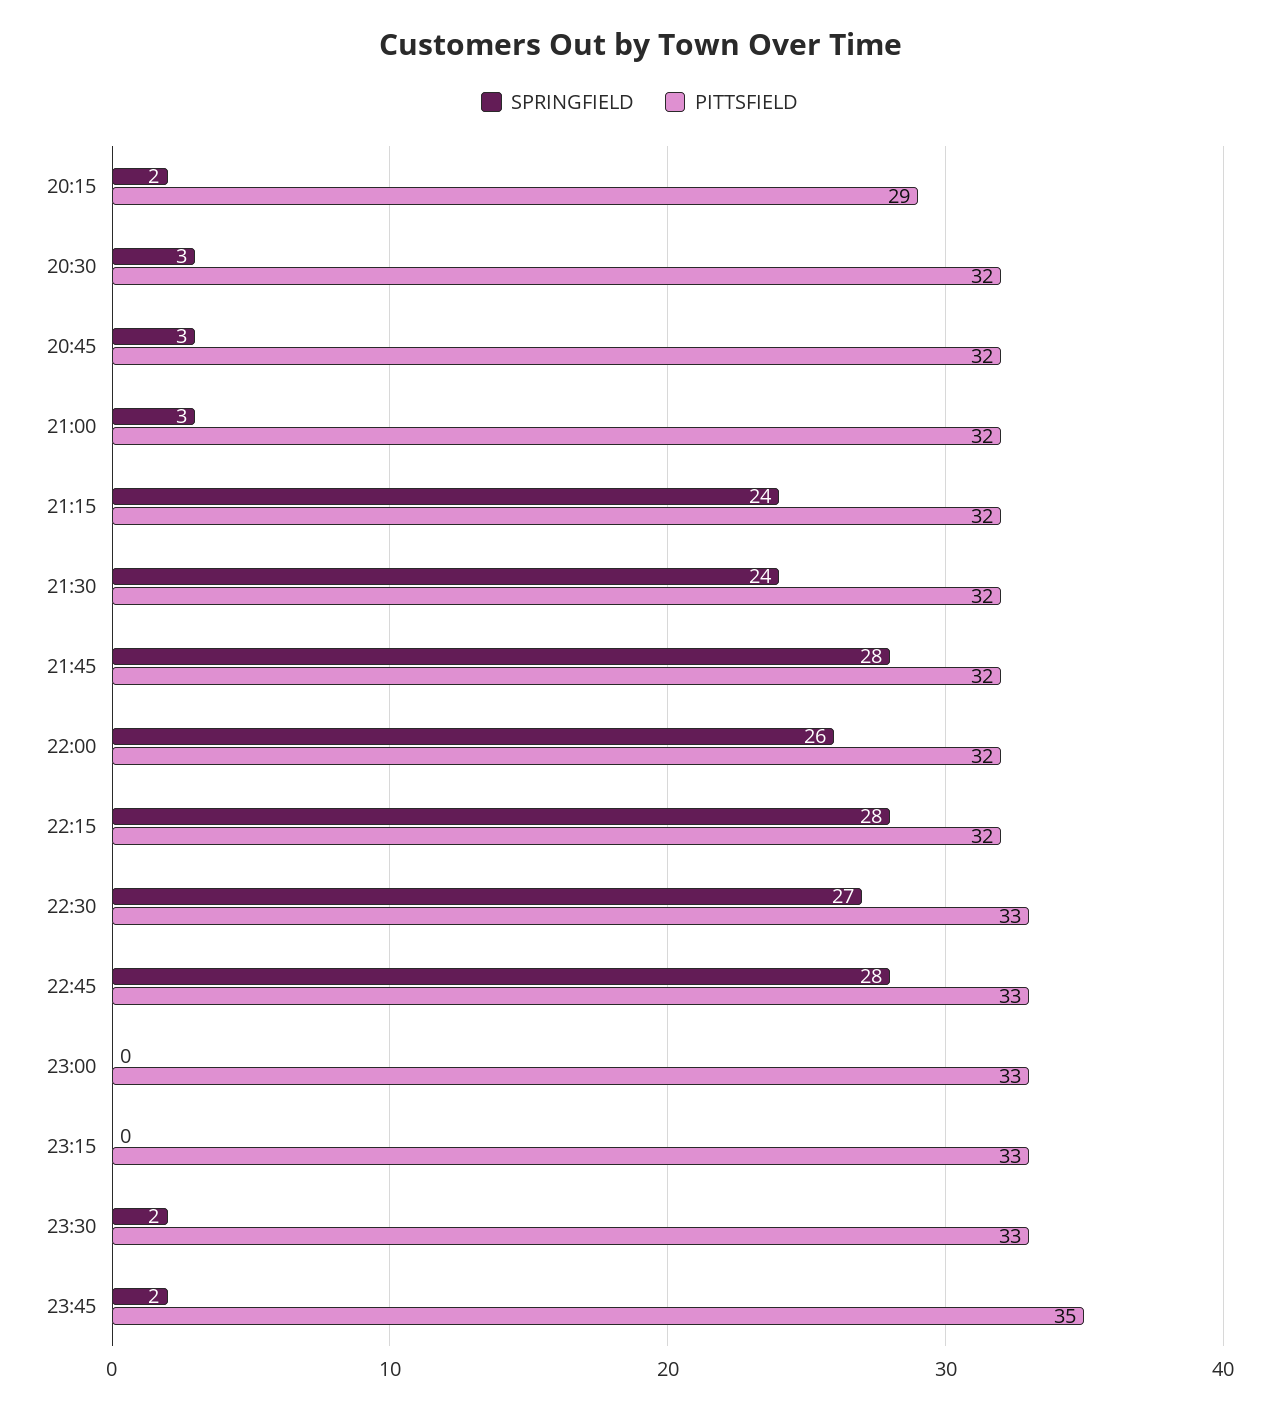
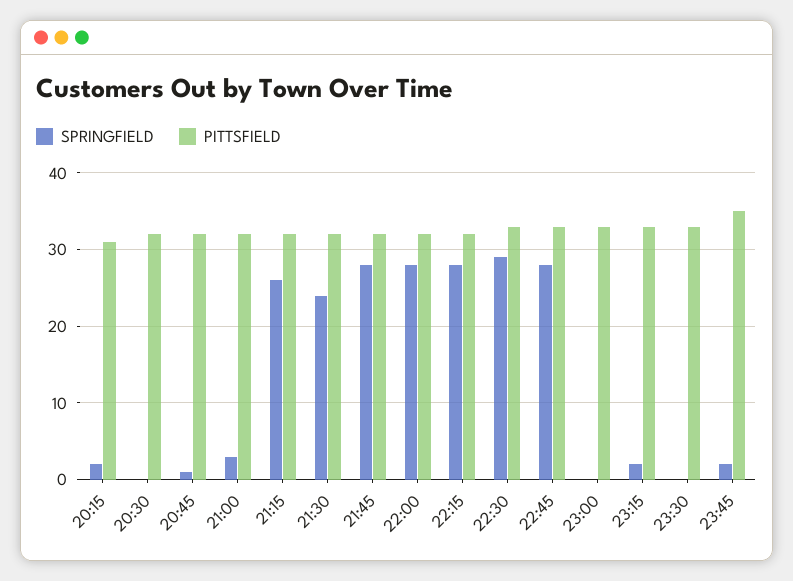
PITTSFIELD, 20:15: 29 -> 31
SPRINGFIELD, 20:30: 3 -> 0
SPRINGFIELD, 20:45: 3 -> 1
SPRINGFIELD, 21:15: 24 -> 26
SPRINGFIELD, 22:00: 26 -> 28
SPRINGFIELD, 22:30: 27 -> 29
SPRINGFIELD, 23:15: 0 -> 2
SPRINGFIELD, 23:30: 2 -> 0

